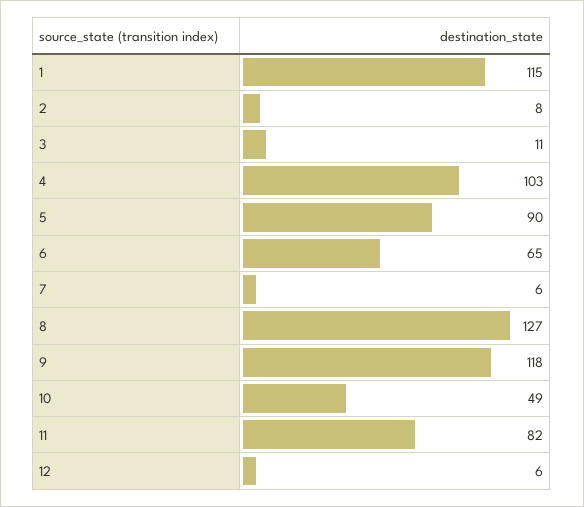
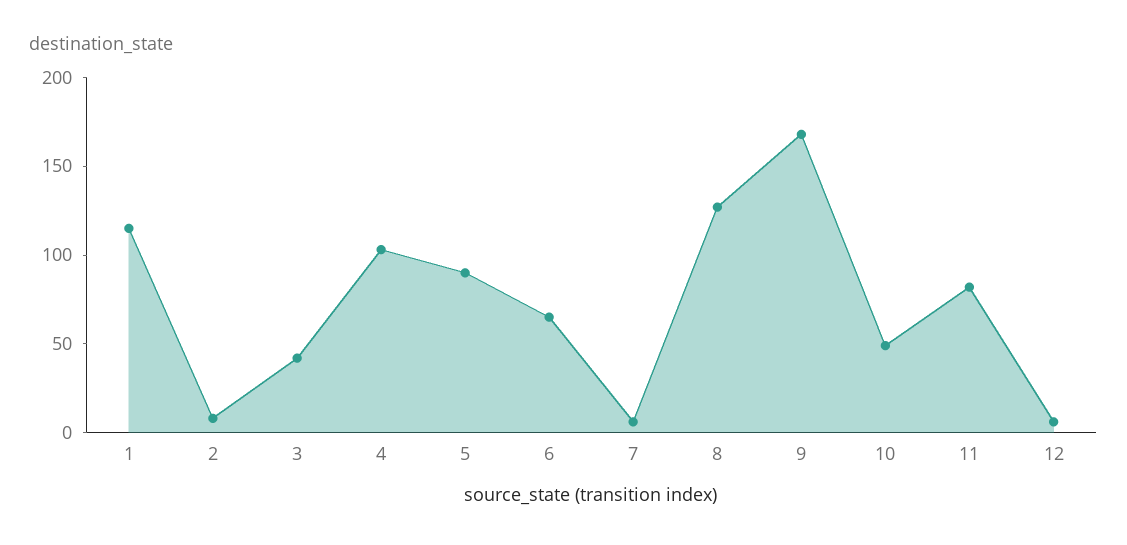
3: 11 -> 40
9: 118 -> 170

